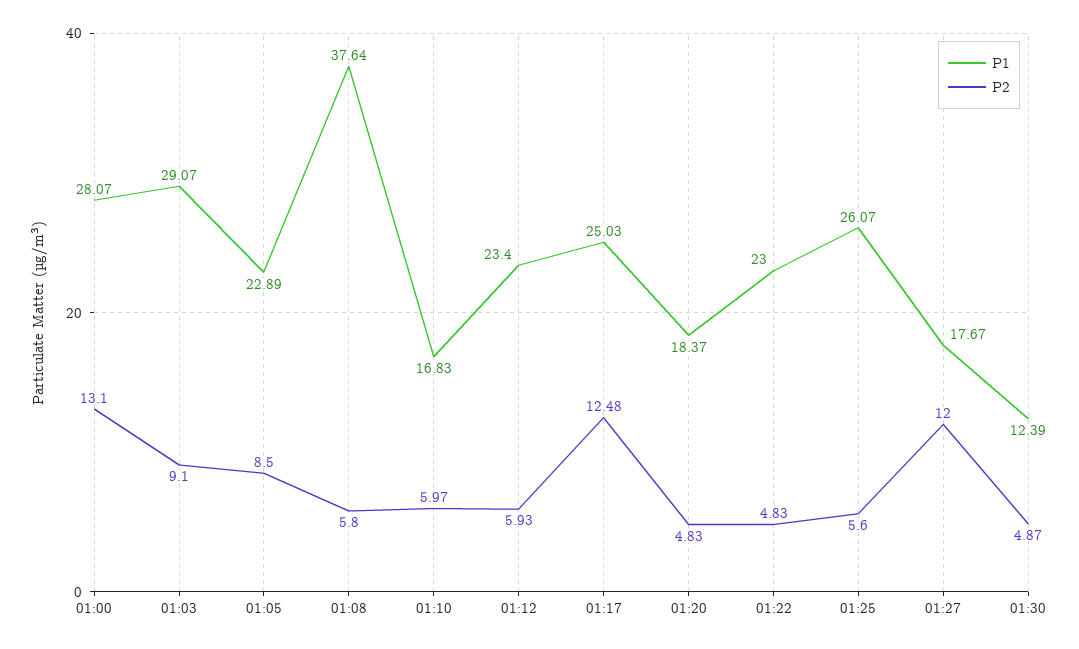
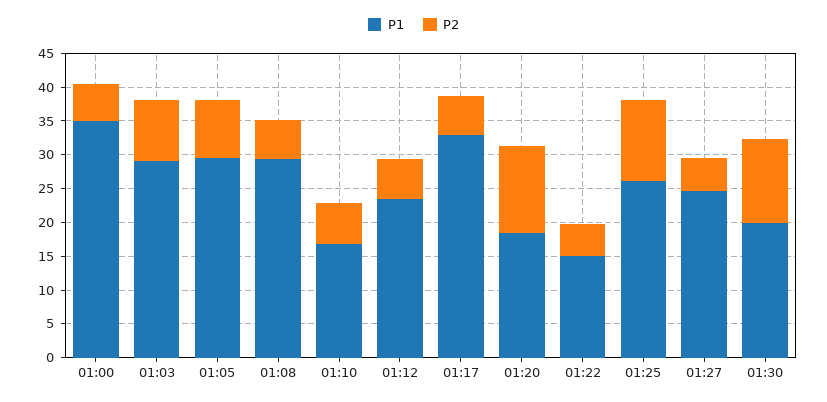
P1, 01:00: 28.07 -> 35
P2, 01:00: 13.1 -> 5
P1, 01:05: 22.89 -> 30
P1, 01:08: 37.64 -> 30
P1, 01:17: 25.03 -> 32.5
P2, 01:17: 12.48 -> 5
P2, 01:20: 4.83 -> 12.5
P1, 01:22: 23 -> 15
P2, 01:25: 5.6 -> 12.5
P1, 01:27: 17.67 -> 25
P2, 01:27: 12 -> 5
P1, 01:30: 12.39 -> 20
P2, 01:30: 4.87 -> 12.5

